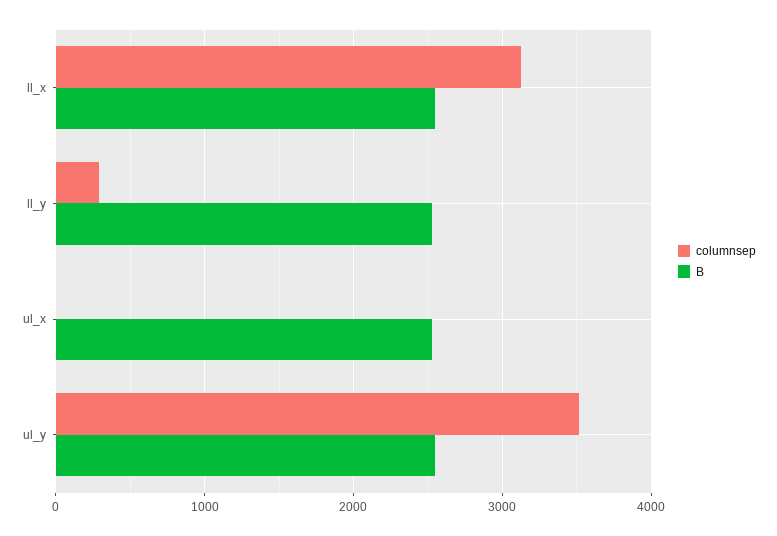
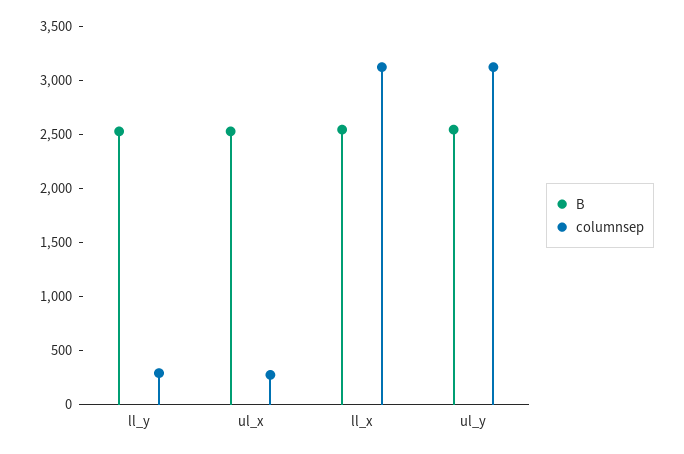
columnsep, ul_x: 0 -> 300
columnsep, ul_y: 3500 -> 3100

